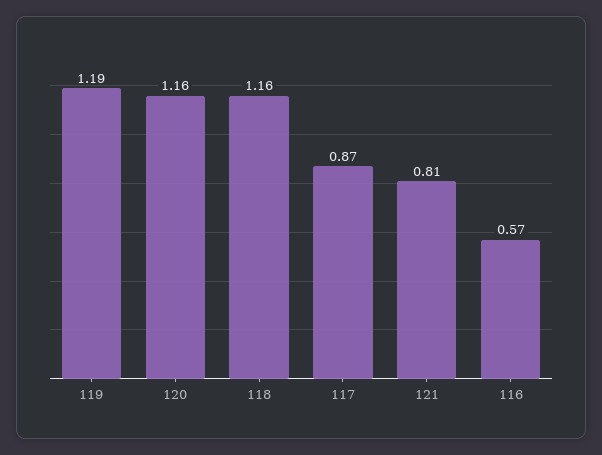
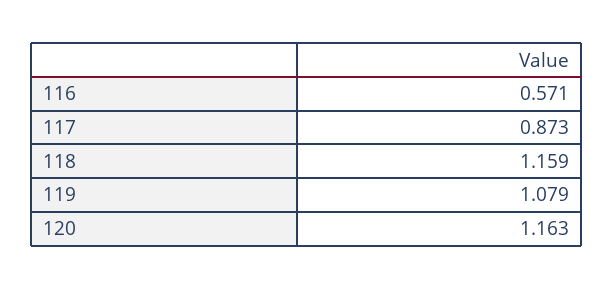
119: 1.19 -> 1.079
121: 0.81 -> none

